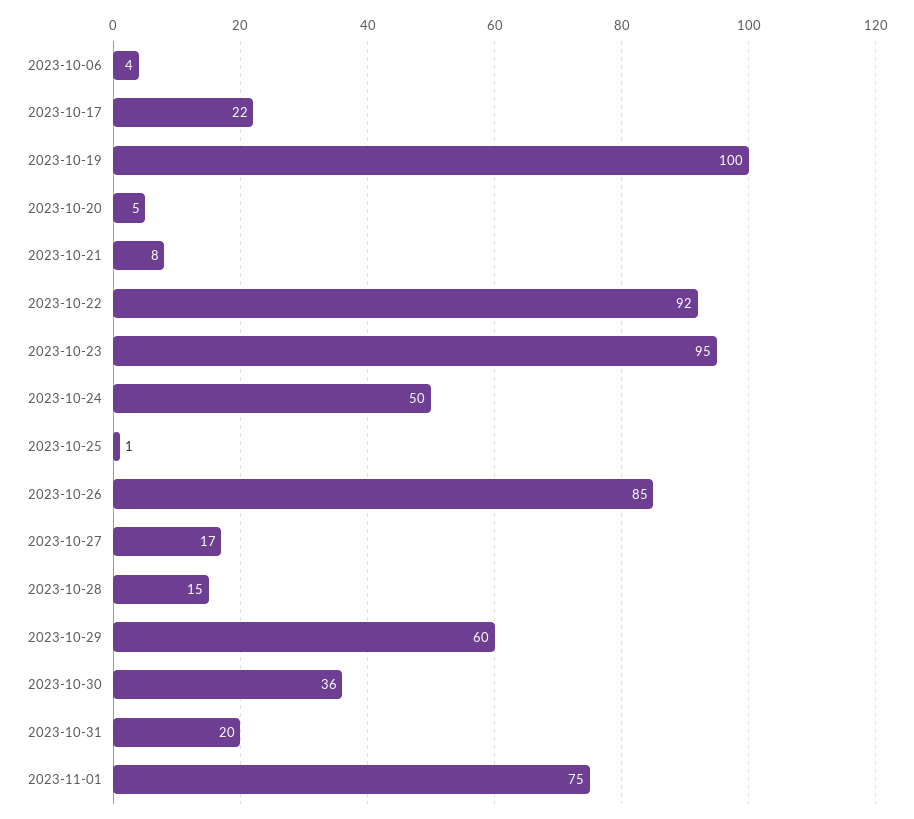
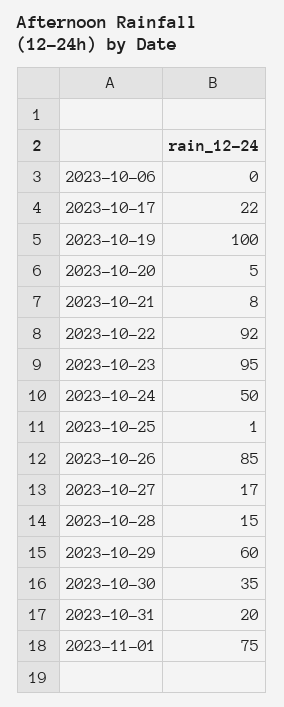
2023-10-06: 4 -> 0
2023-10-30: 36 -> 35

